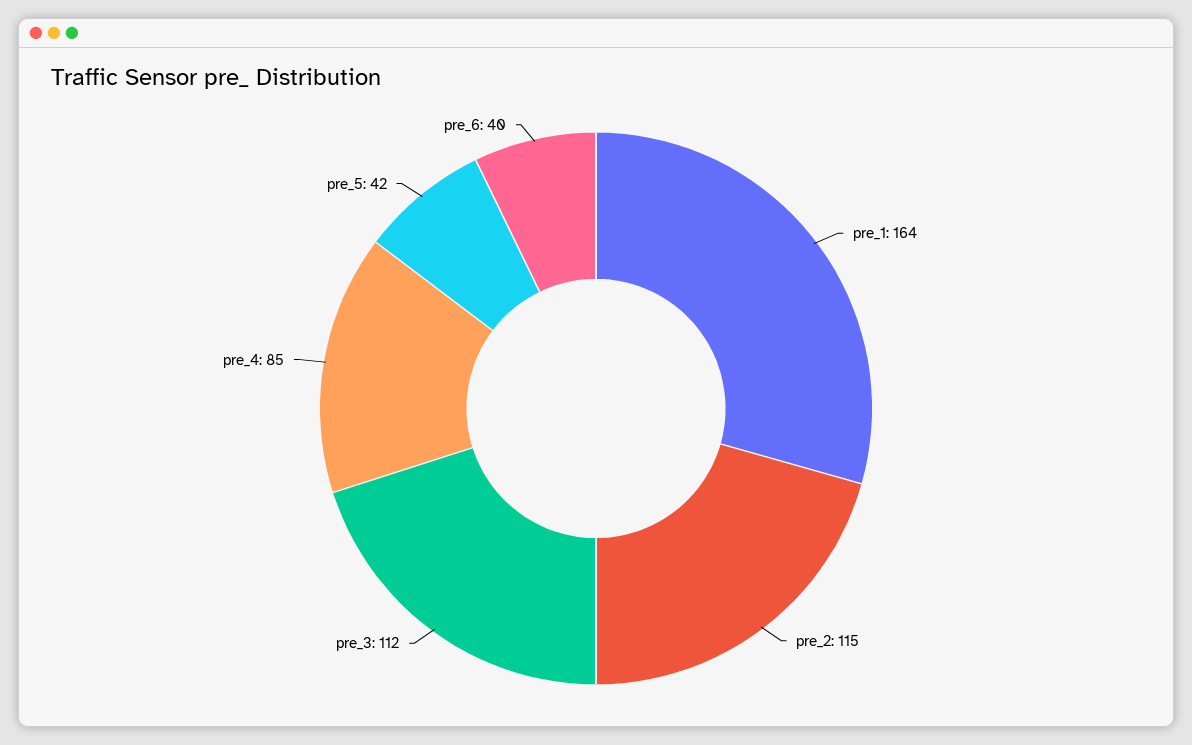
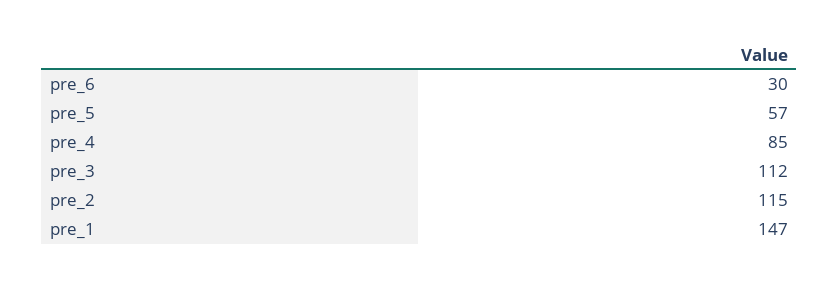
pre_1: 164 -> 147
pre_5: 42 -> 57
pre_6: 40 -> 30

